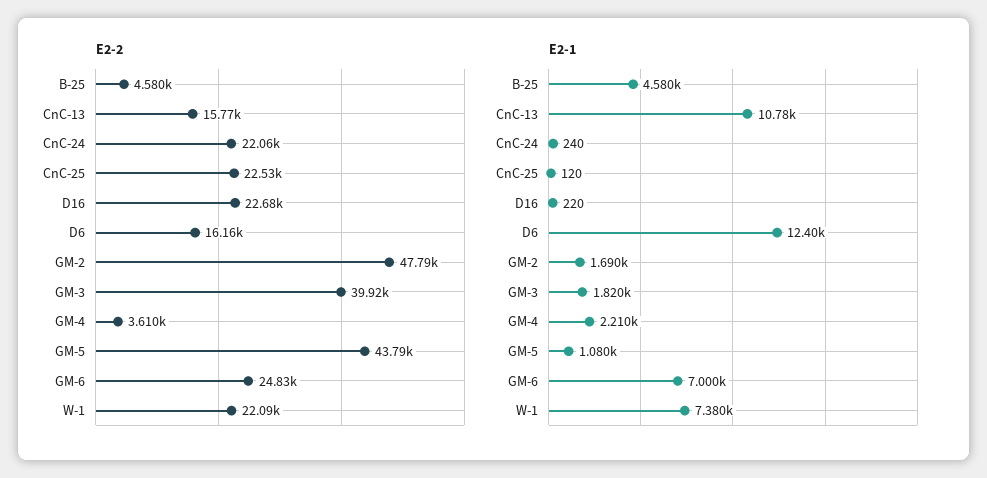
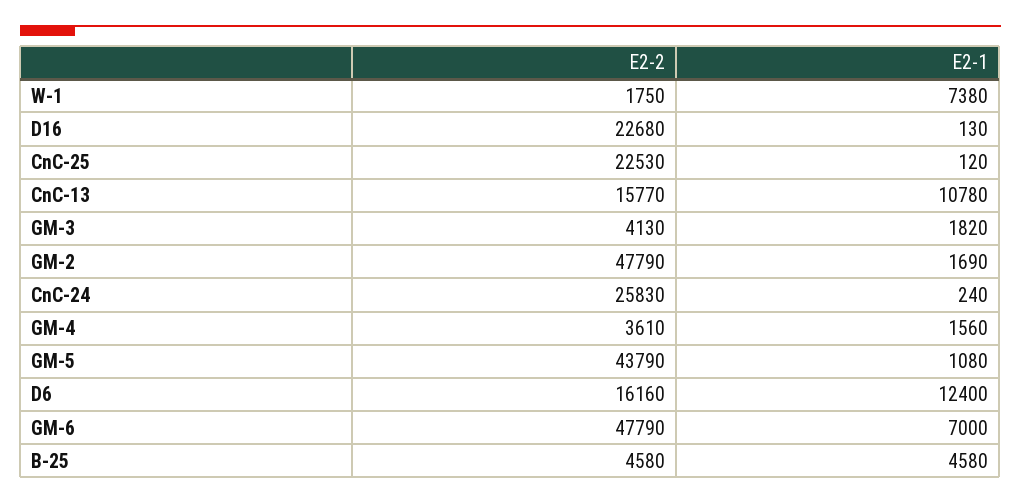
E2-2, CnC-24: 22060 -> 25830
E2-2, GM-3: 39920 -> 4130
E2-2, GM-6: 24830 -> 47790
E2-2, W-1: 22090 -> 1750
E2-1, D16: 220 -> 130
E2-1, GM-4: 2210 -> 1560

